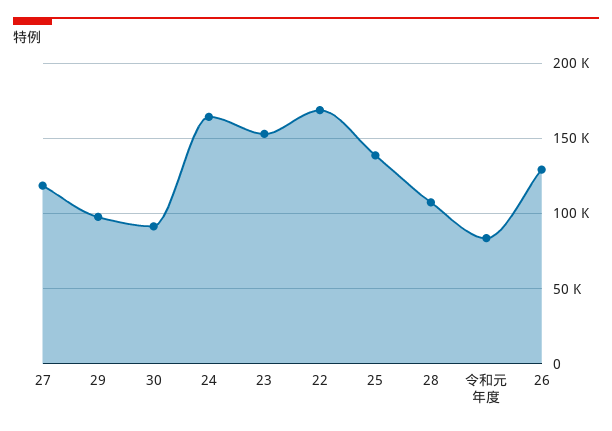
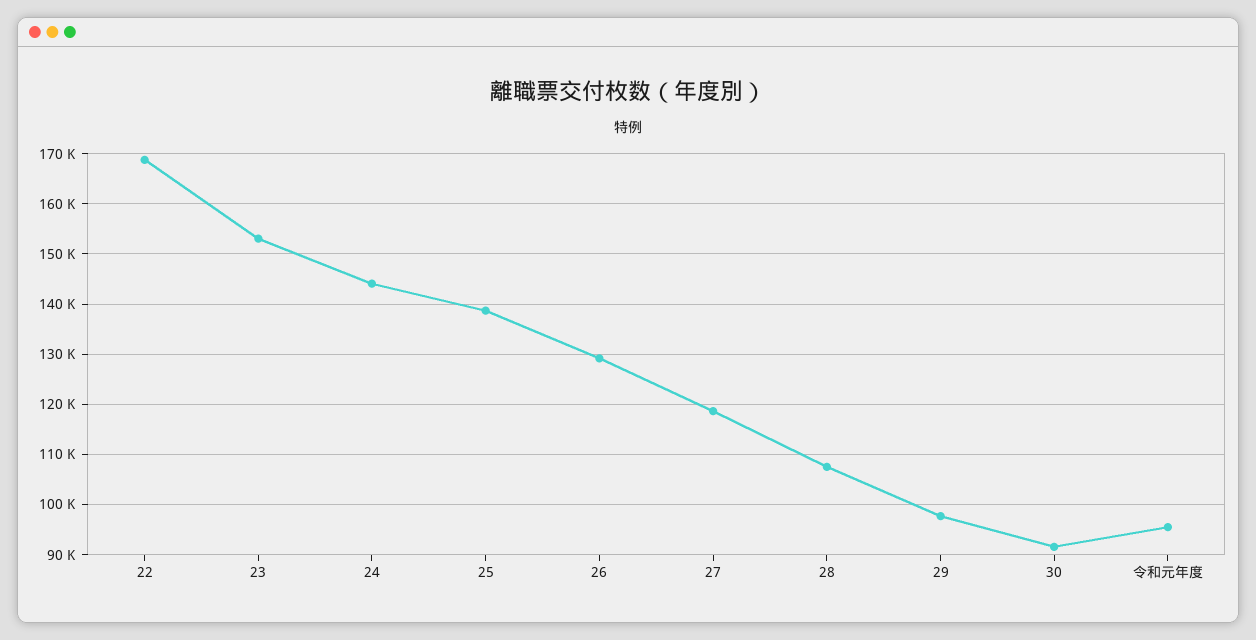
24: 165000 -> 144000
令和元年度: 85000 -> 96000

